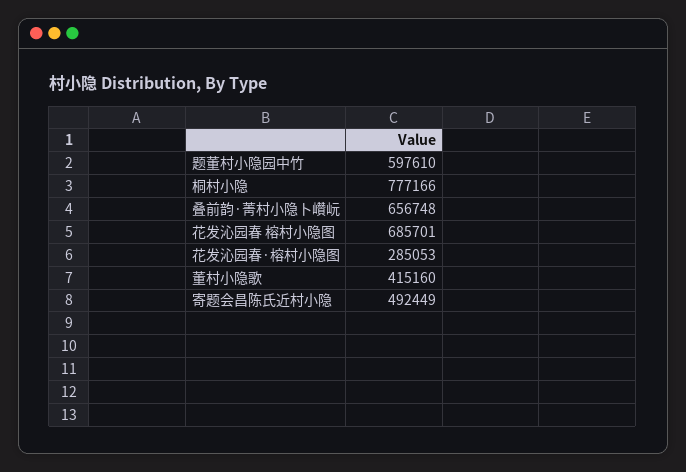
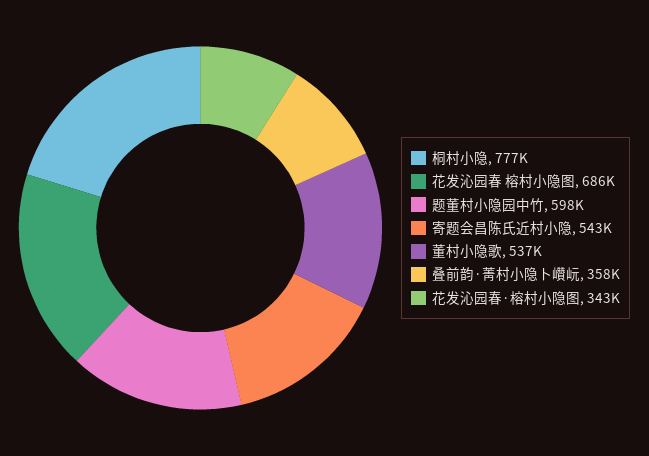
叠前韵·菁村小隐卜巑岏: 656748 -> 358000
花发沁园春·榕村小隐图: 285053 -> 343000
董村小隐歌: 415160 -> 537000
寄题会昌陈氏近村小隐: 492449 -> 543000

